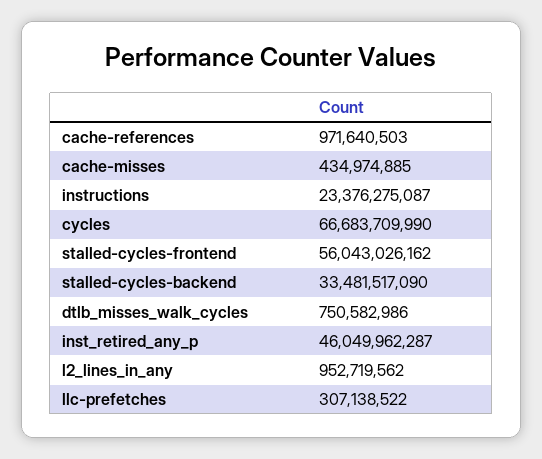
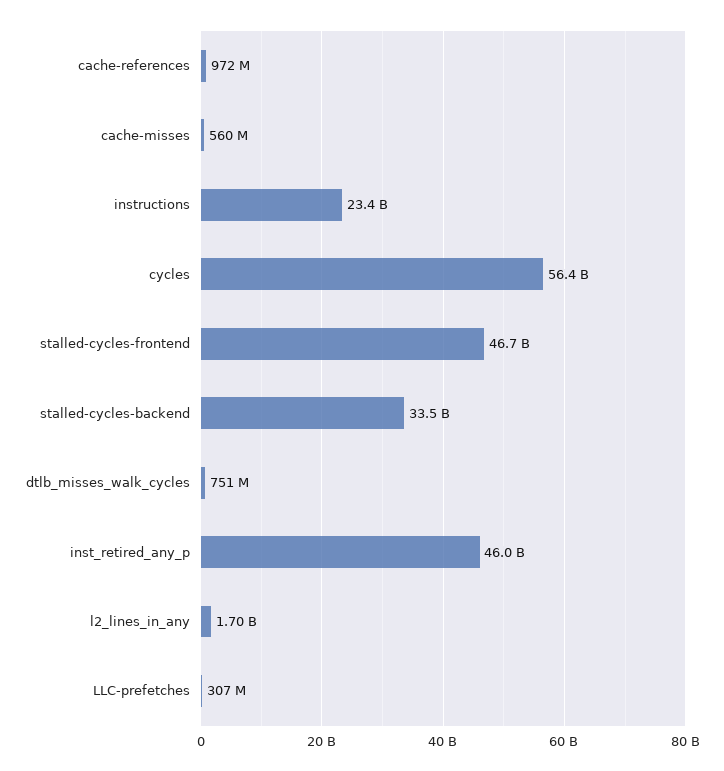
cache-misses: 434974885 -> 560000000
cycles: 66683709990 -> 56400000000
stalled-cycles-frontend: 56043026162 -> 46700000000
l2_lines_in_any: 952719562 -> 1700000000

